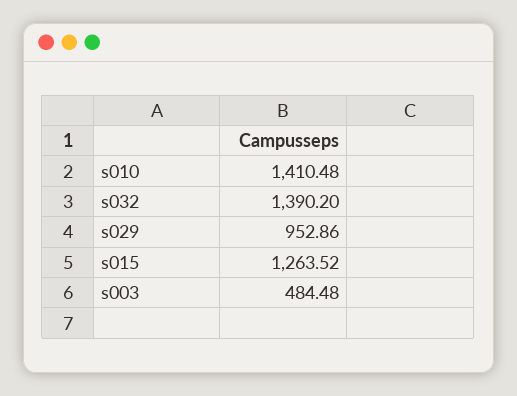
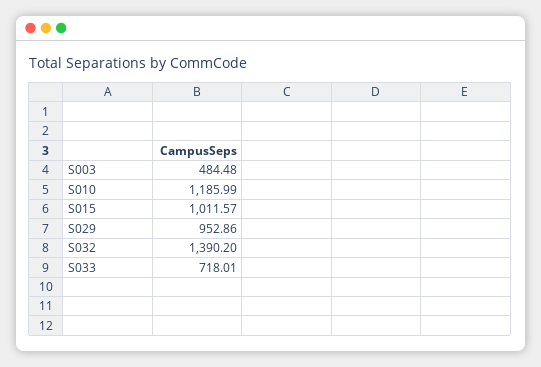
s010: 1410.48 -> 1185.99
s015: 1263.52 -> 1011.57
S033: none -> 718.01

